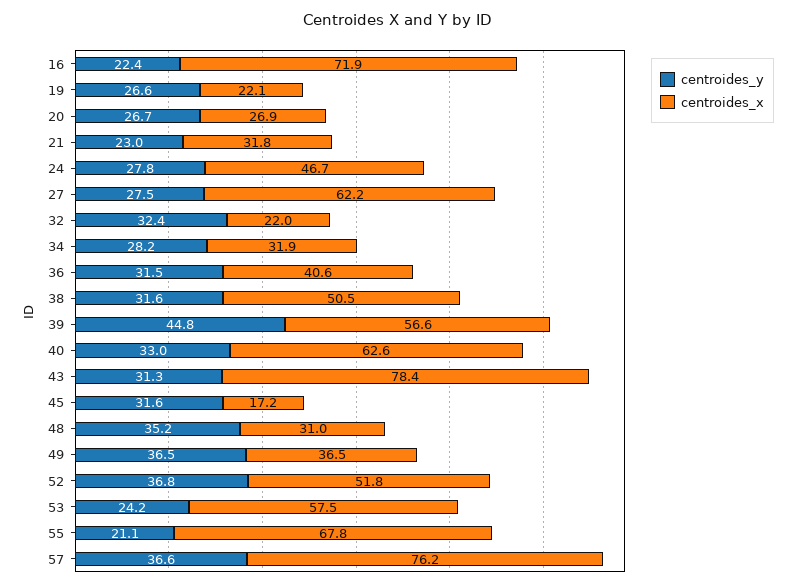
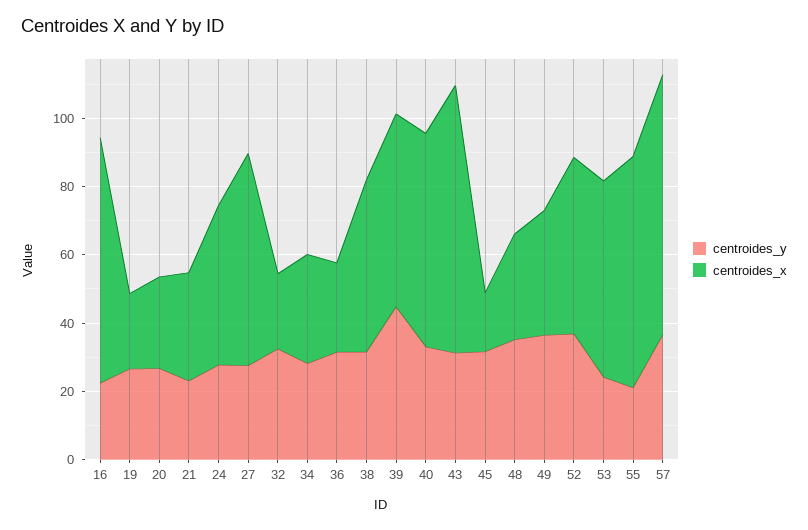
centroides_x, 36: 40.6 -> 25

